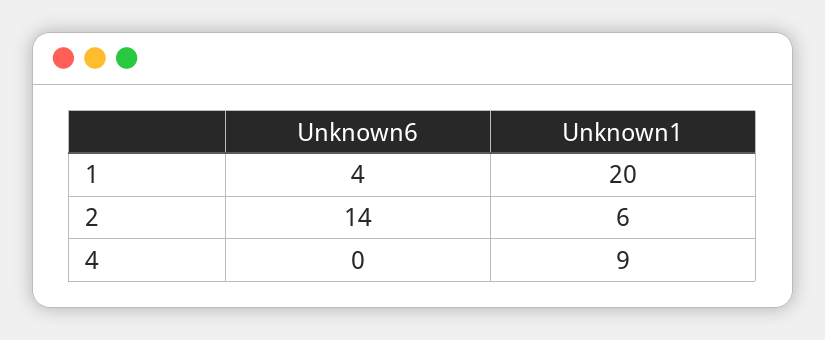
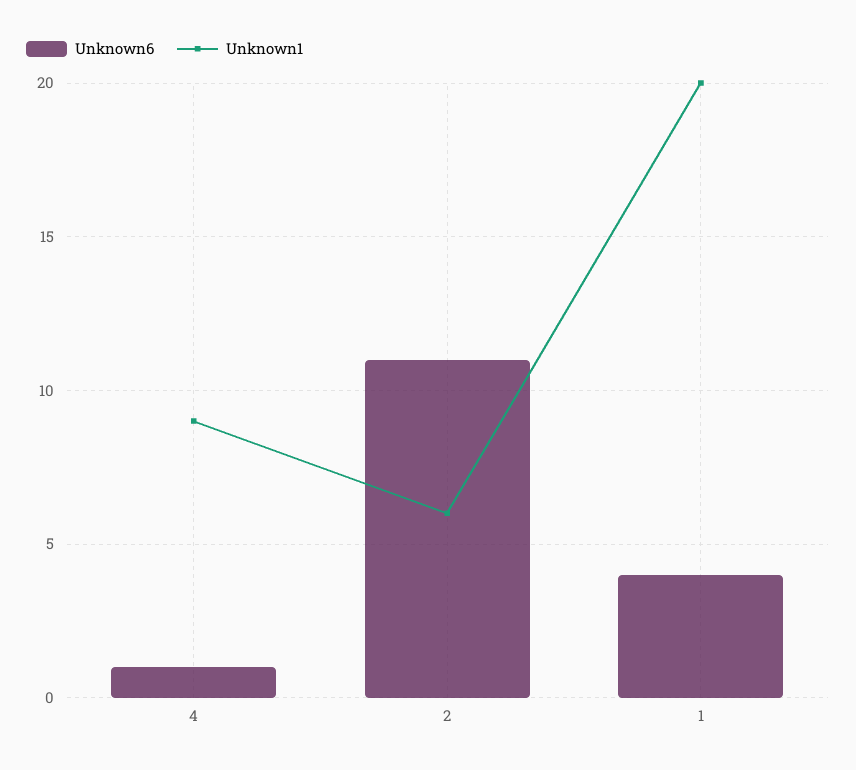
Unknown6, 2: 14 -> 11
Unknown6, 4: 0 -> 1

